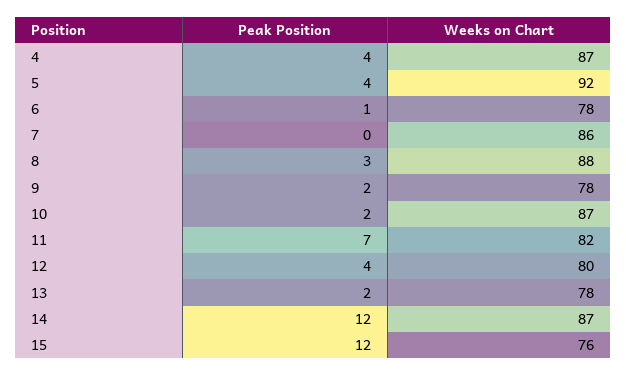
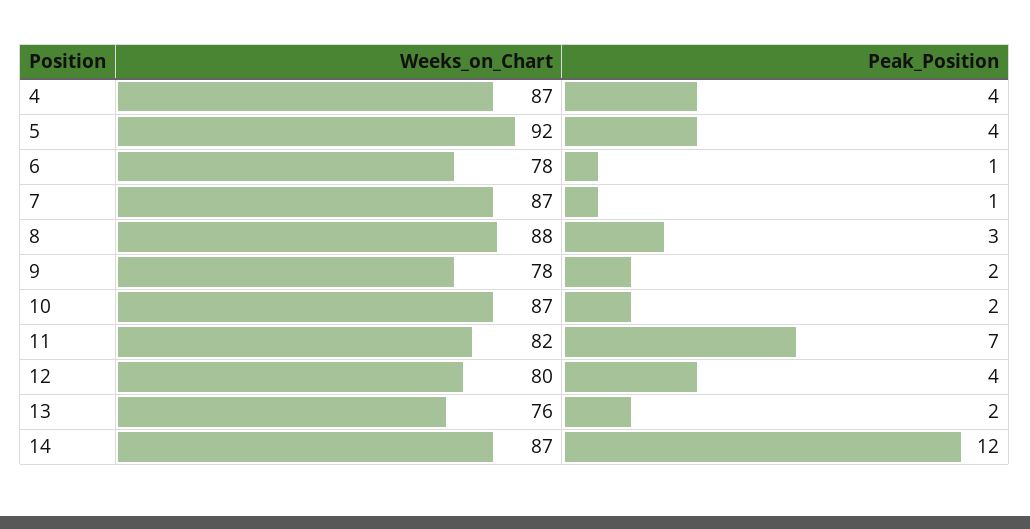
Peak Position, 7: 0 -> 1
Weeks on Chart, 7: 86 -> 87
Weeks on Chart, 13: 78 -> 76
Peak Position, 15: 12 -> none
Weeks on Chart, 15: 76 -> none

